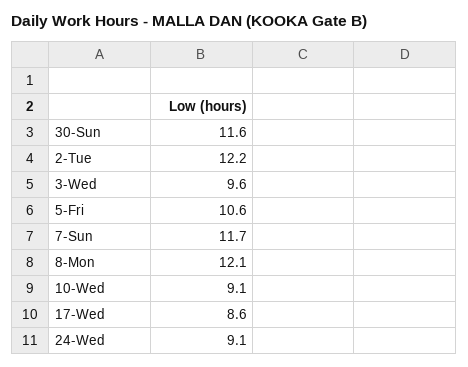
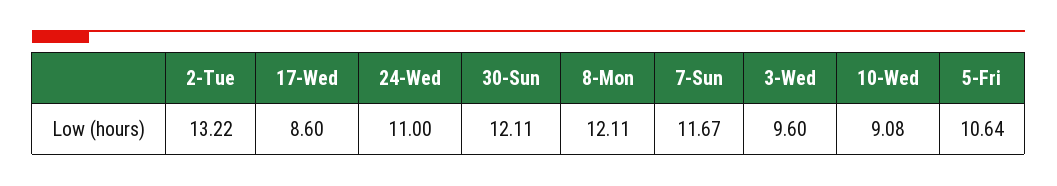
30-Sun: 11.6 -> 12.11
2-Tue: 12.2 -> 13.22
24-Wed: 9.1 -> 11

